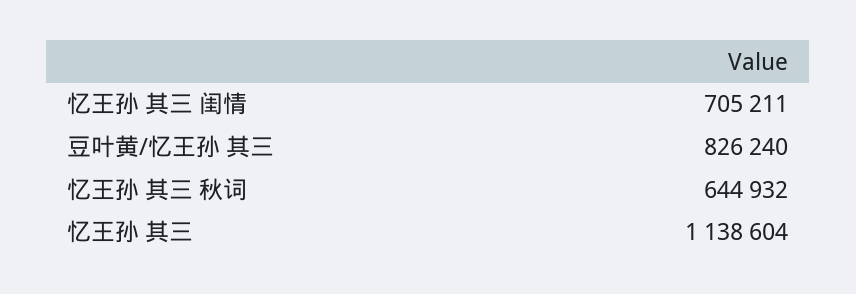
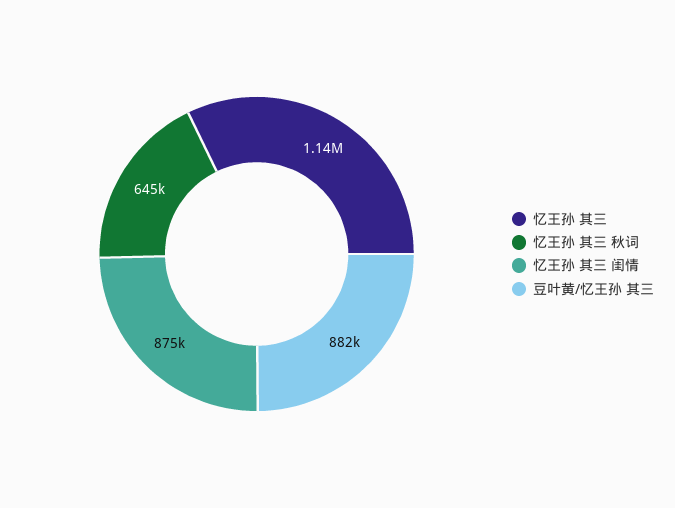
忆王孙 其三 闺情: 705211 -> 875000
豆叶黄/忆王孙 其三: 826240 -> 882000

